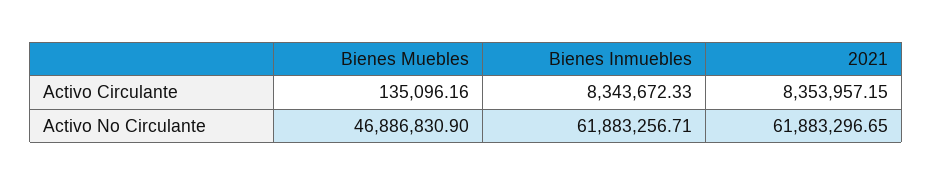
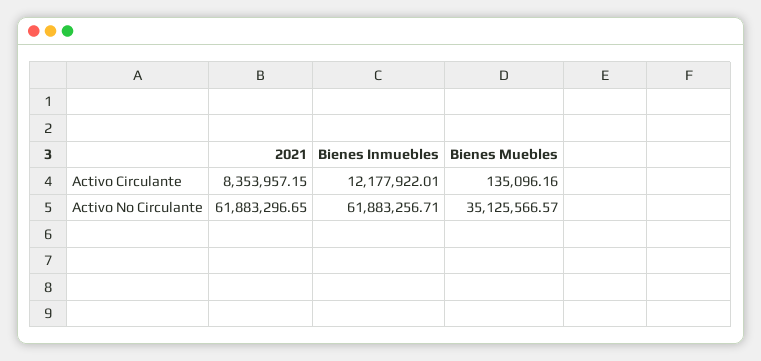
Bienes Inmuebles, Activo Circulante: 8343672.33 -> 12177922.01
Bienes Muebles, Activo No Circulante: 46886830.9 -> 35125566.57

